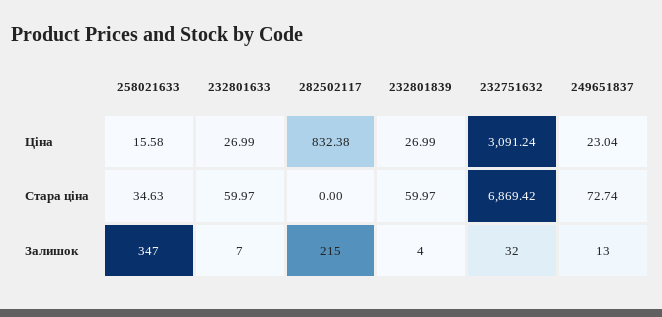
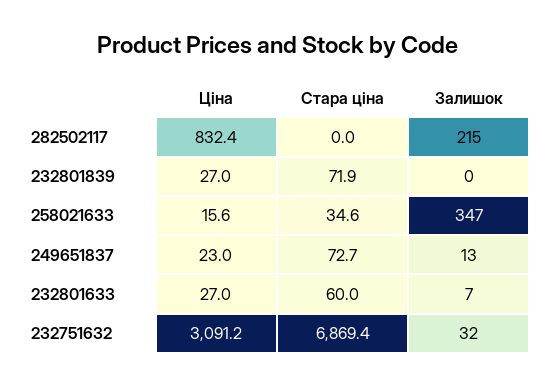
232801839, Стара ціна: 59.97 -> 71.9
232801839, Залишок: 4 -> 0

